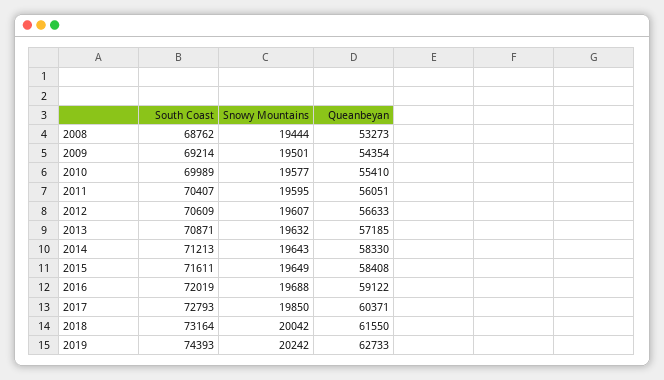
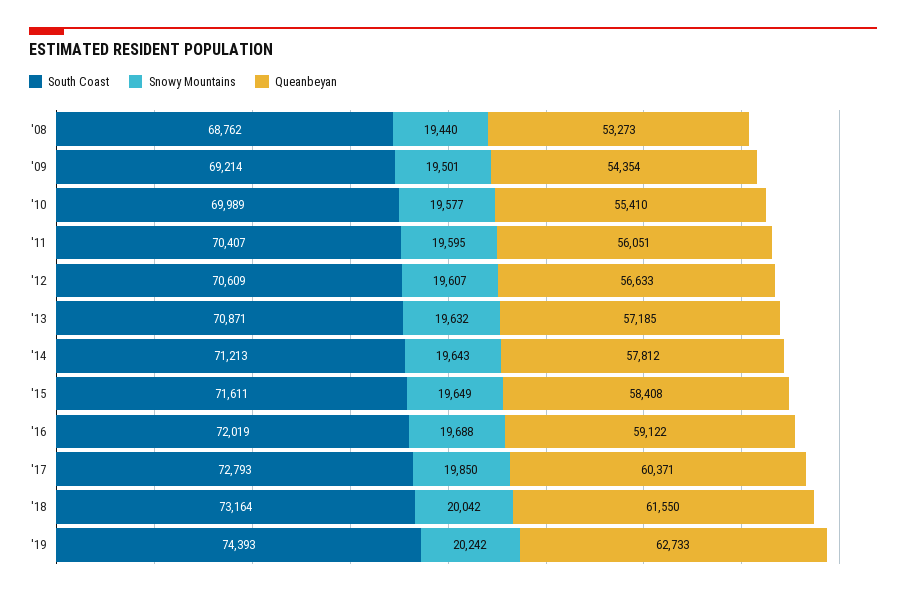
Snowy Mountains, 2008: 19444 -> 19440
Queanbeyan, 2014: 58330 -> 57812

